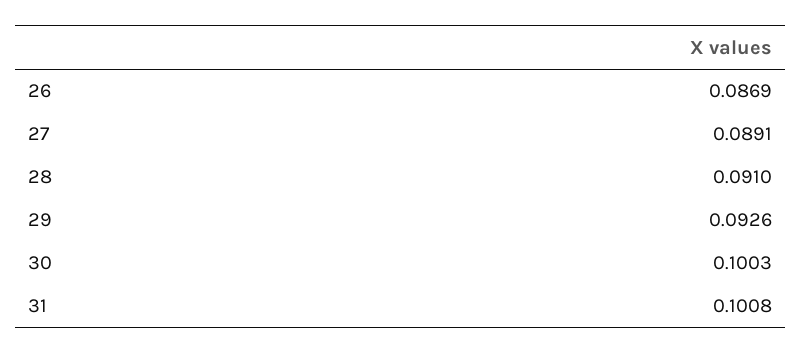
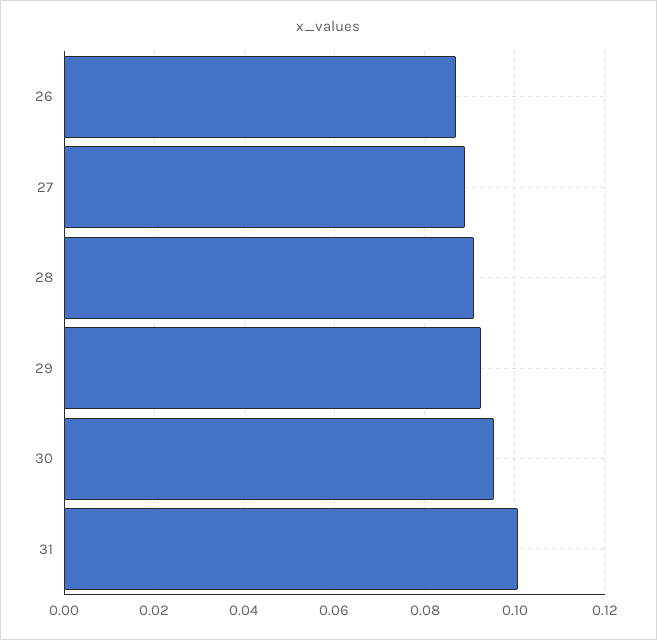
30: 0.1003 -> 0.096

